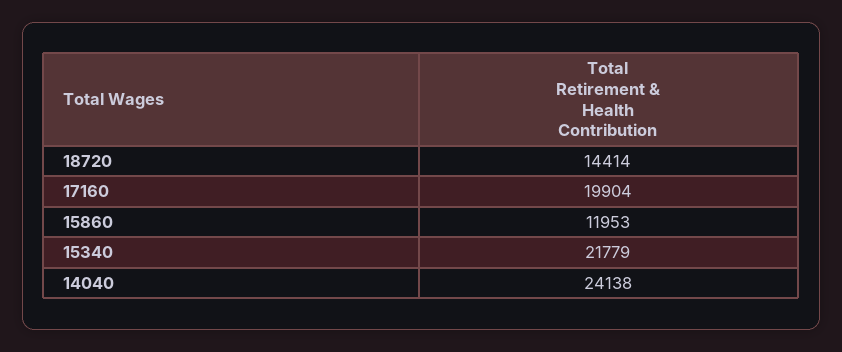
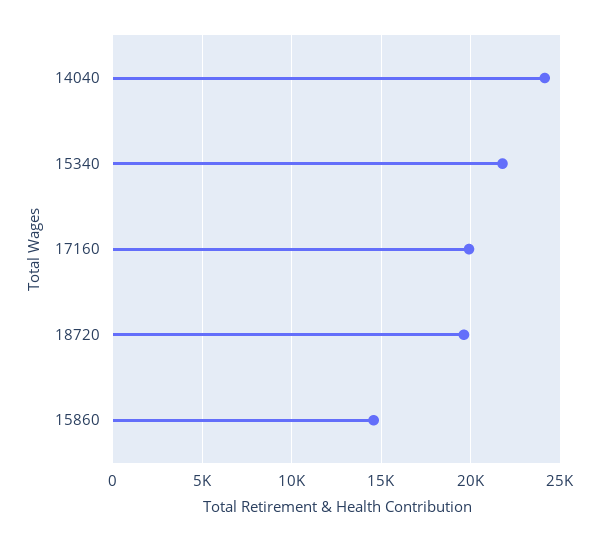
18720: 14414 -> 19500
15860: 11953 -> 14500

